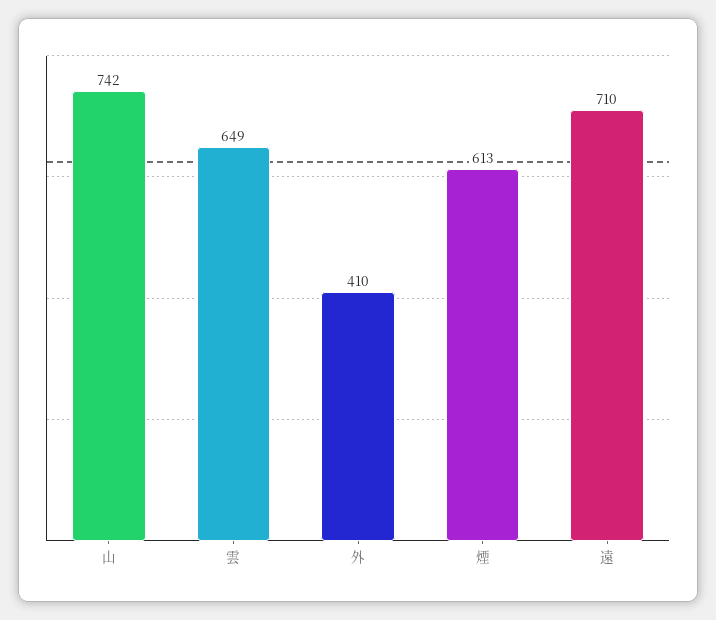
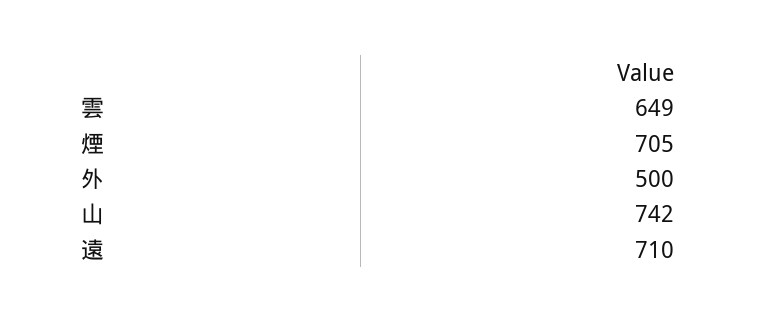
外: 410 -> 500
煙: 613 -> 705

